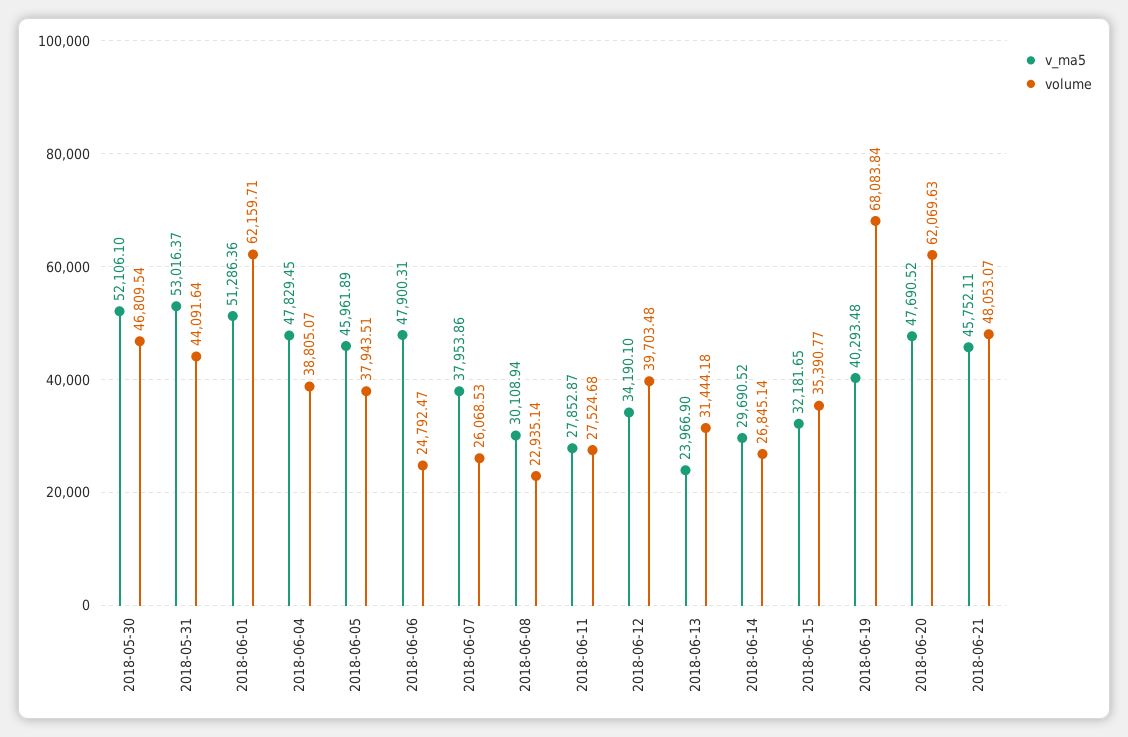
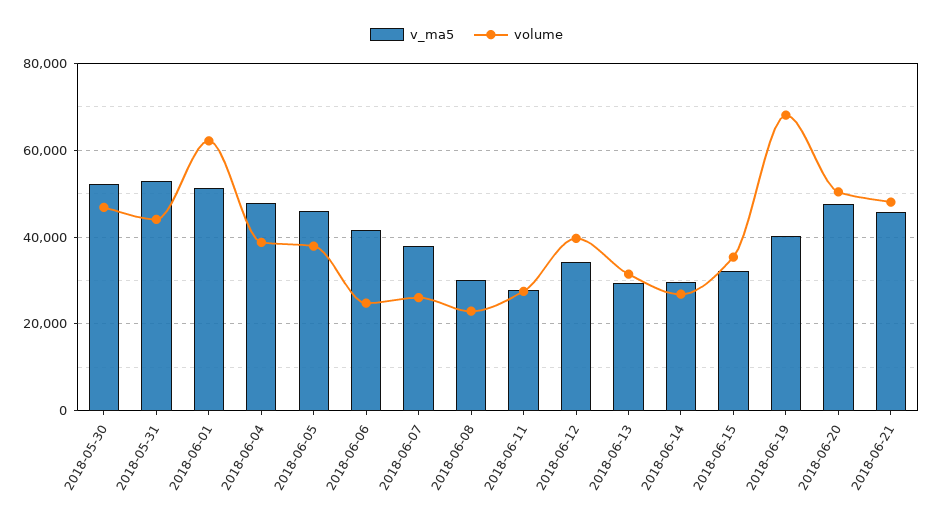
v_ma5, 2018-06-06: 47900.31 -> 42000
v_ma5, 2018-06-13: 23966.9 -> 30000
volume, 2018-06-20: 62069.63 -> 50000

